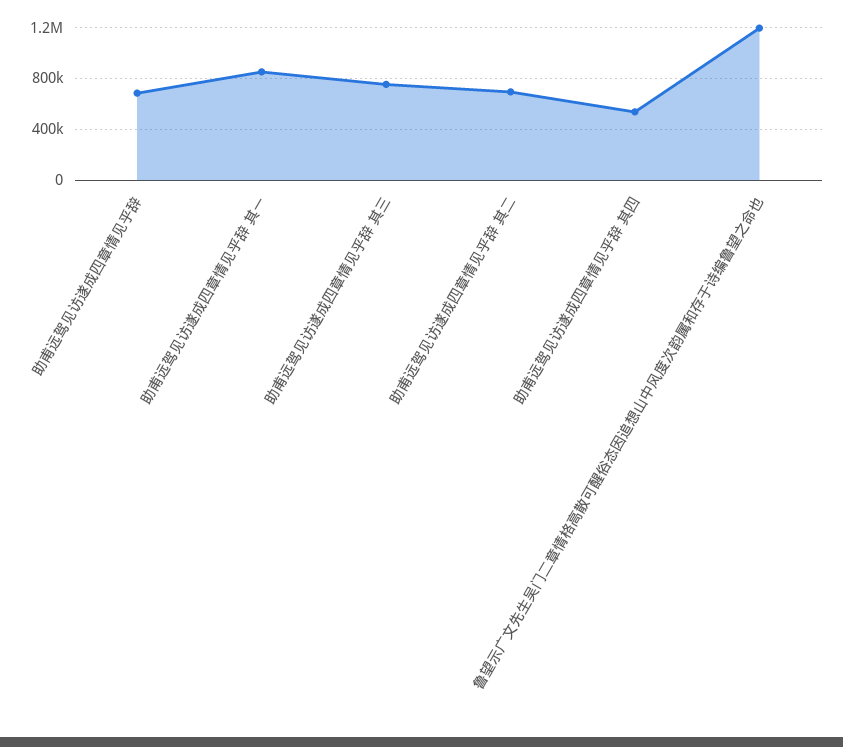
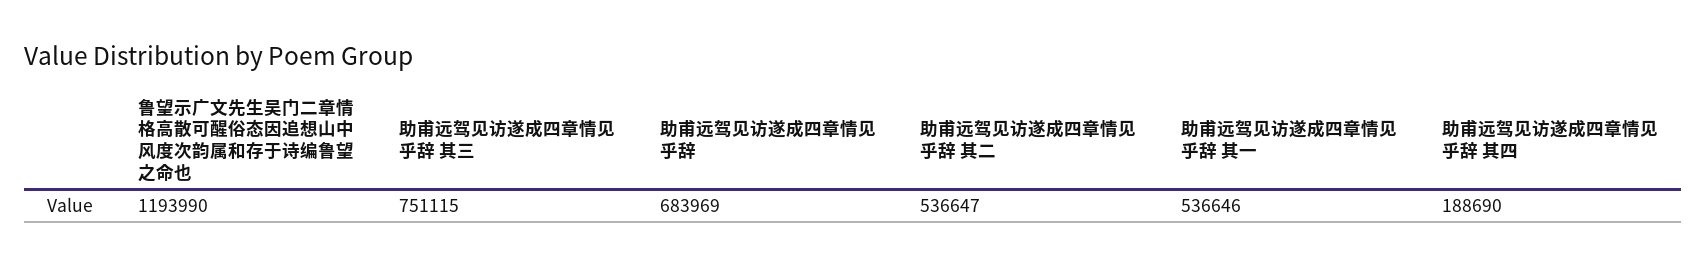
助甫远驾见访遂成四章情见乎辞 其一: 850000 -> 536646
助甫远驾见访遂成四章情见乎辞 其二: 700000 -> 536647
助甫远驾见访遂成四章情见乎辞 其四: 550000 -> 188690

